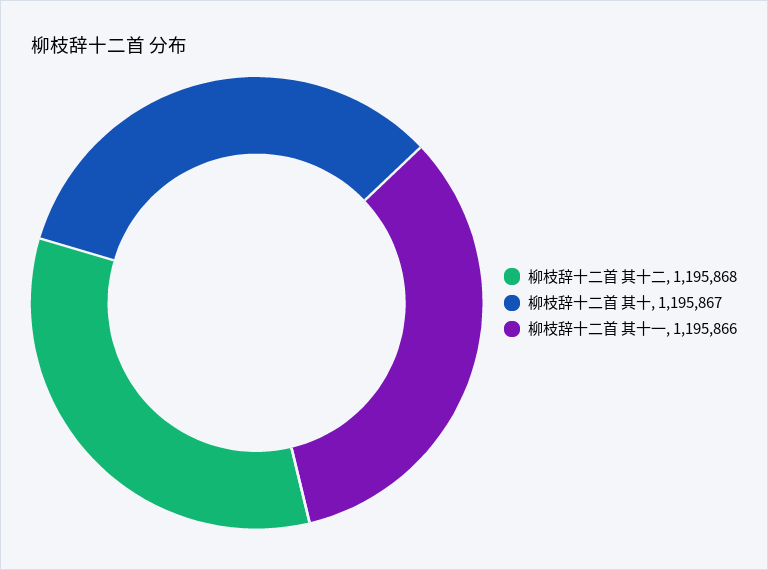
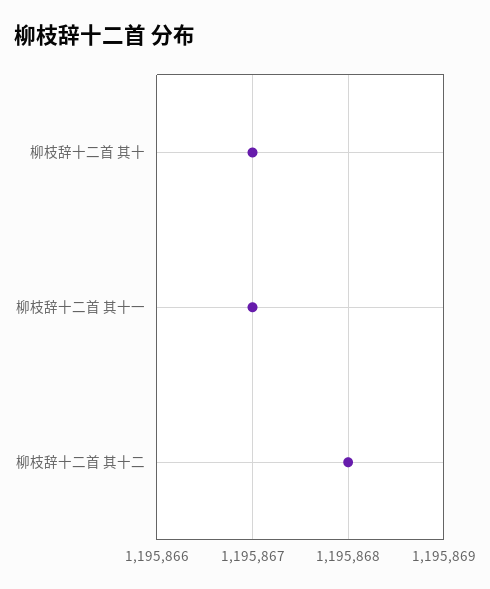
柳枝辞十二首 其十一: 1195866 -> 1195867

